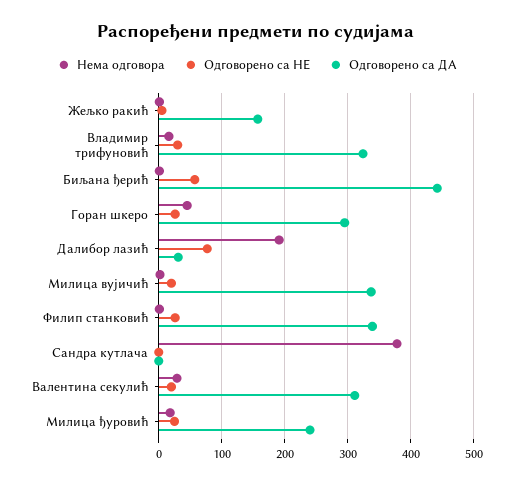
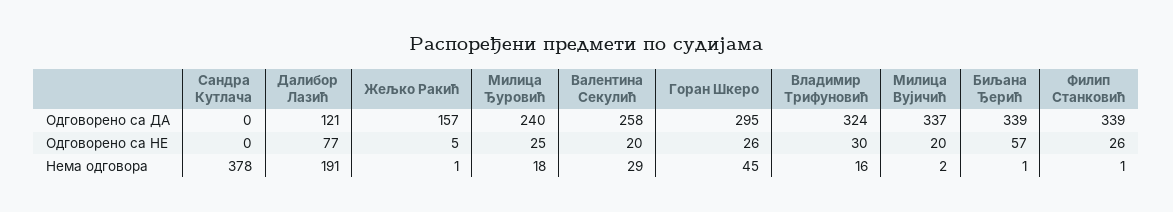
Одговорено са ДА, Биљана ђерић: 440 -> 339
Одговорено са ДА, Далибор лазић: 30 -> 121
Одговорено са ДА, Валентина секулић: 310 -> 258

